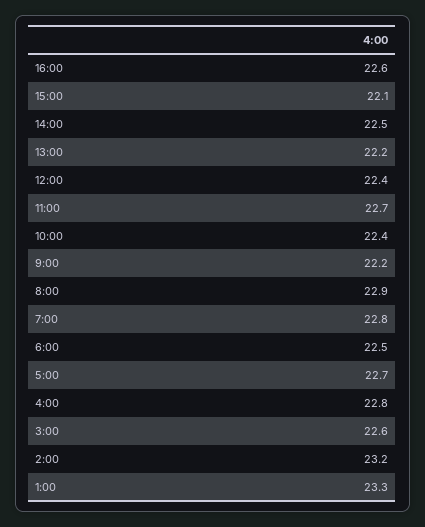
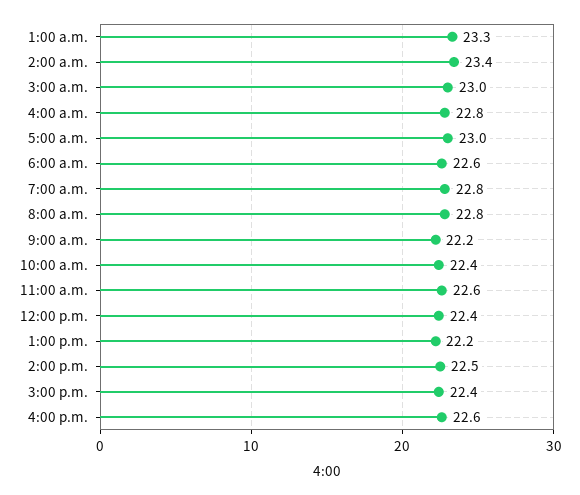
15:00: 22.1 -> 22.4
11:00: 22.7 -> 22.6
8:00: 22.9 -> 22.8
6:00: 22.5 -> 22.6
5:00: 22.7 -> 23
3:00: 22.6 -> 23
2:00: 23.2 -> 23.4

